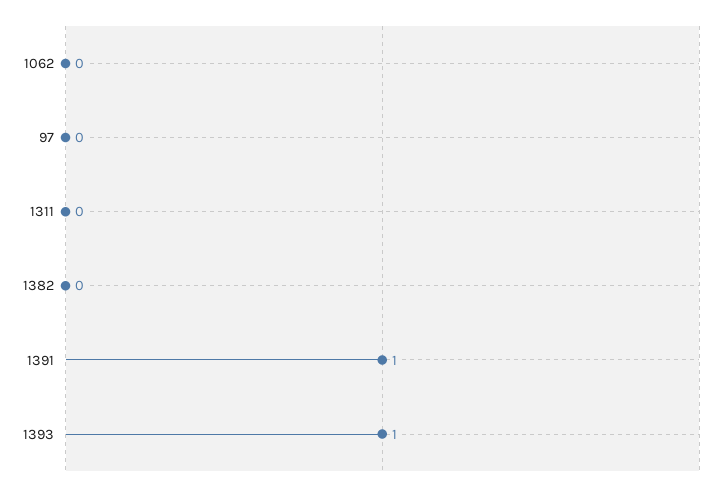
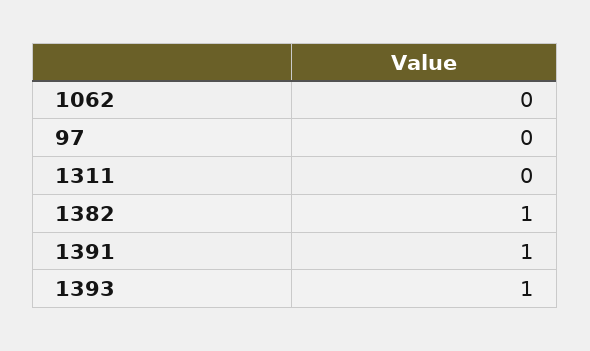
1382: 0 -> 1

